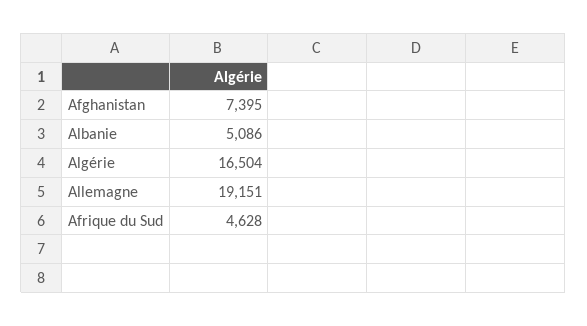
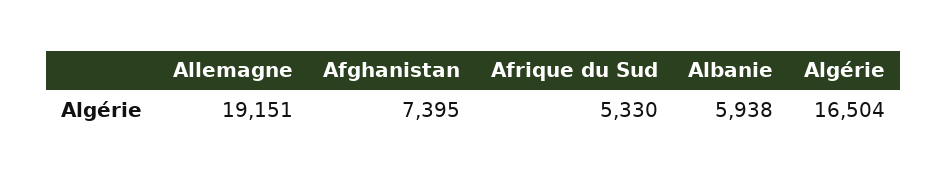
Albanie: 5086 -> 5938
Afrique du Sud: 4628 -> 5330

